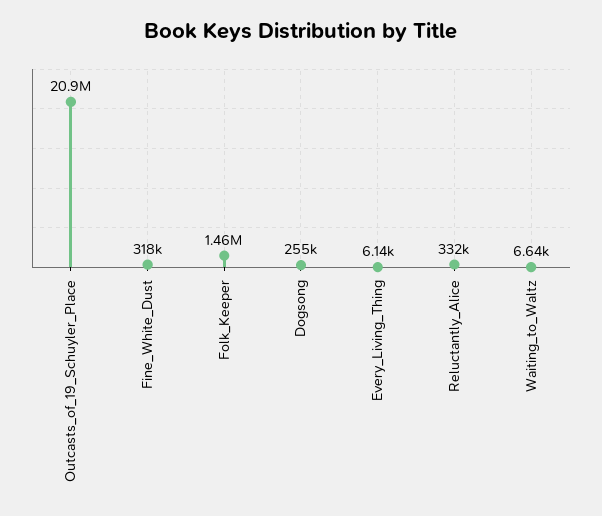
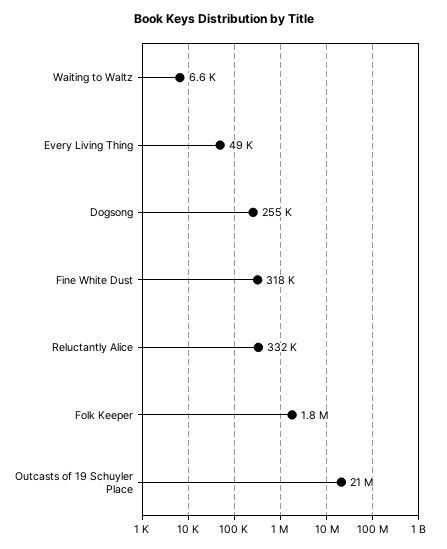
Folk_Keeper: 1460000 -> 1800000
Every_Living_Thing: 6140 -> 49000

